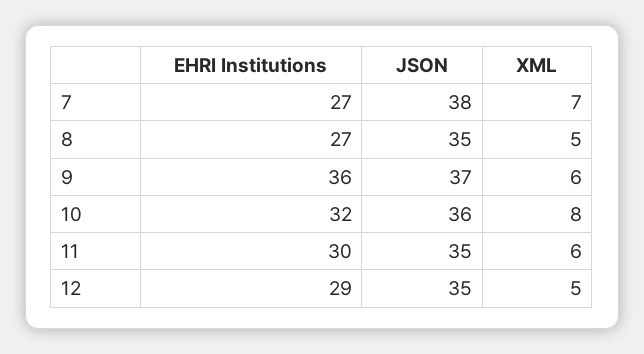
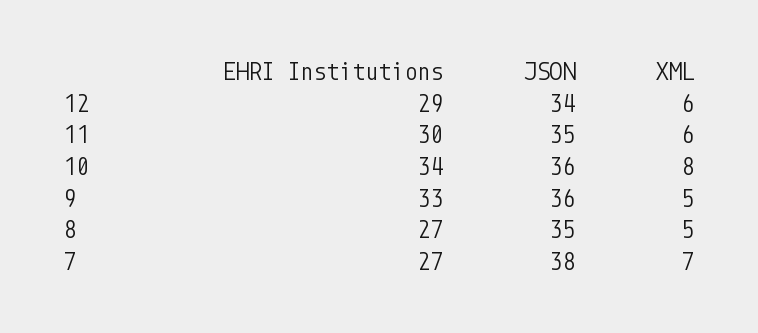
EHRI Institutions, 9: 36 -> 33
JSON, 9: 37 -> 36
XML, 9: 6 -> 5
EHRI Institutions, 10: 32 -> 34
JSON, 12: 35 -> 34
XML, 12: 5 -> 6

